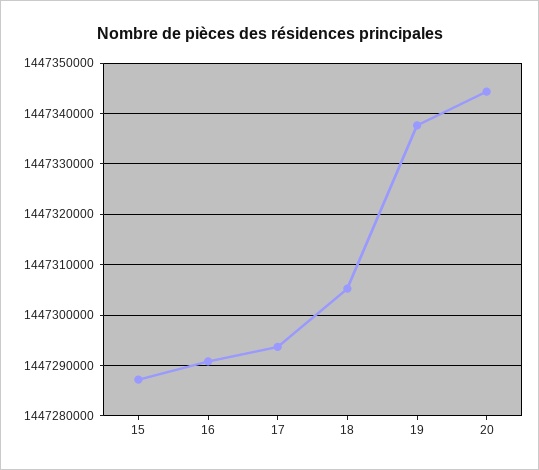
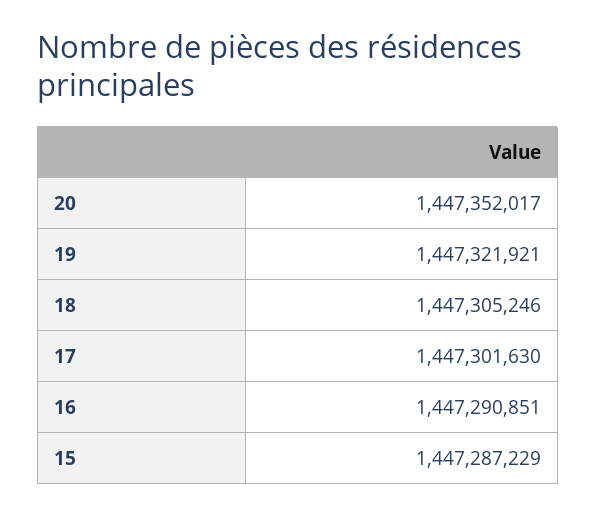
17: 1447294000 -> 1447301630
19: 1447338000 -> 1447321921
20: 1447344000 -> 1447352017

